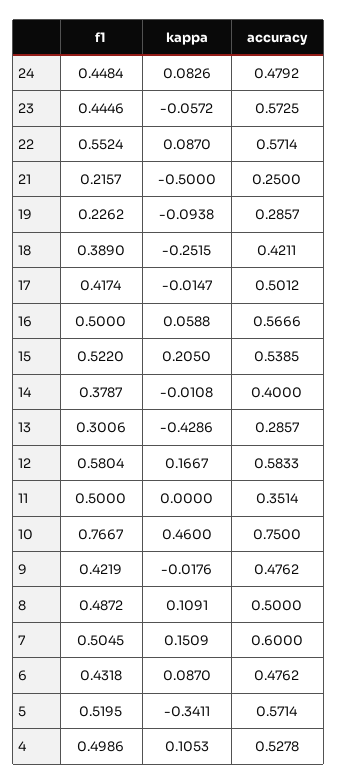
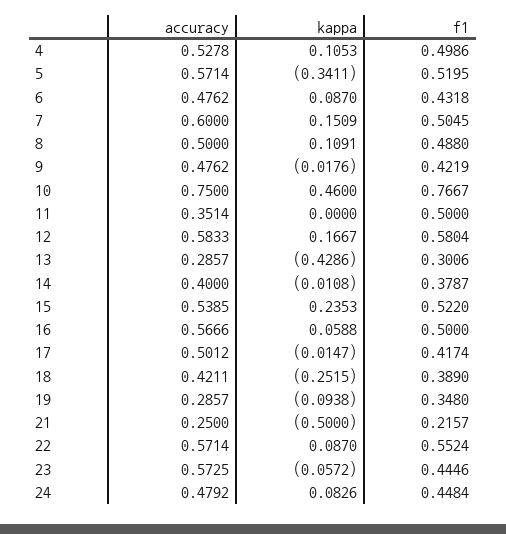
f1, 19: 0.2262 -> 0.348
kappa, 15: 0.205 -> 0.2353
f1, 8: 0.4872 -> 0.488

